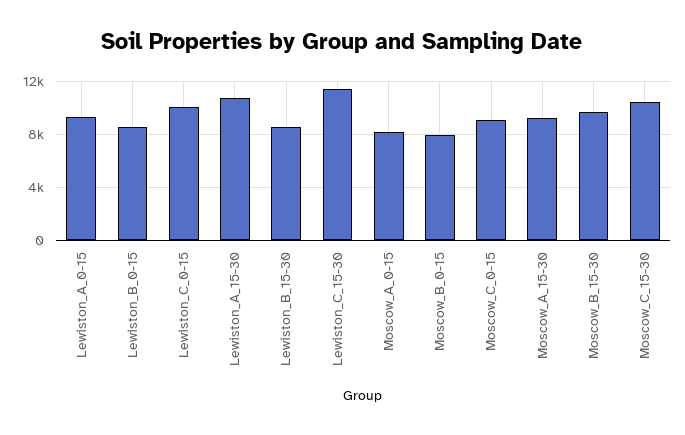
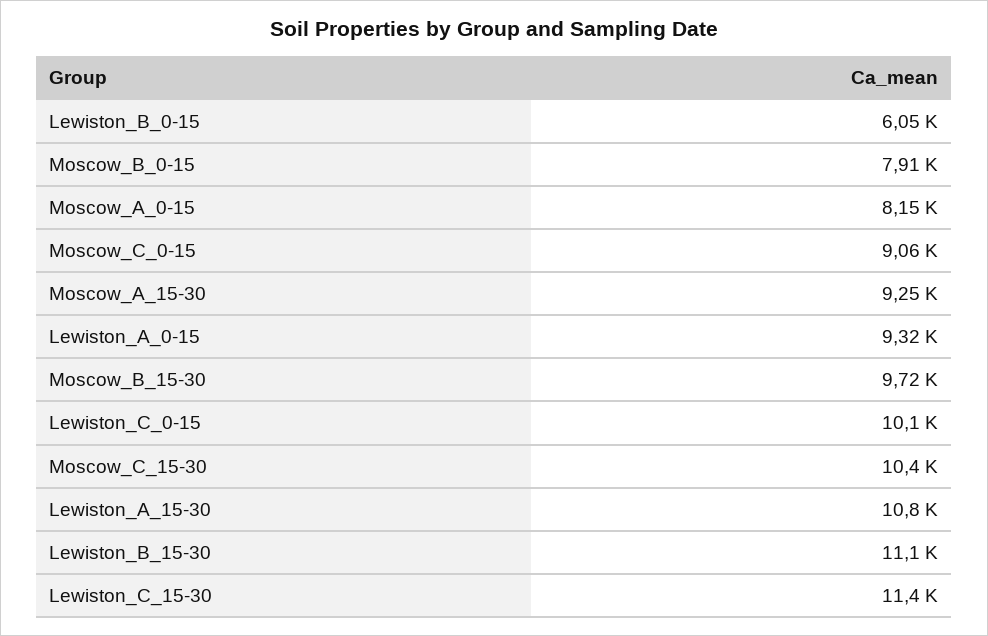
Lewiston_B_0-15: 8500 -> 6050
Lewiston_B_15-30: 8500 -> 11100

